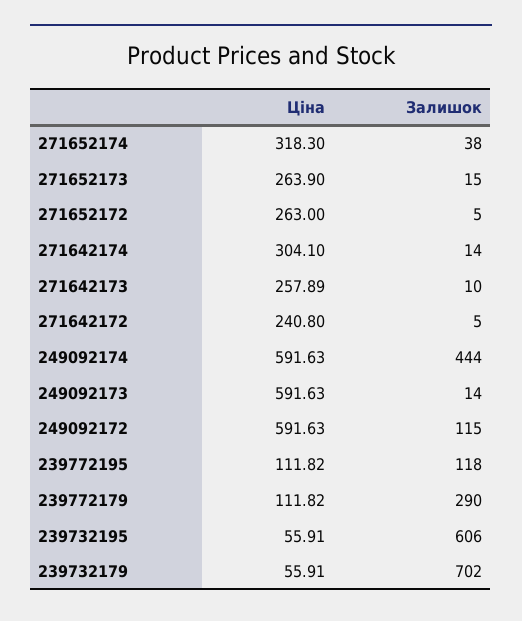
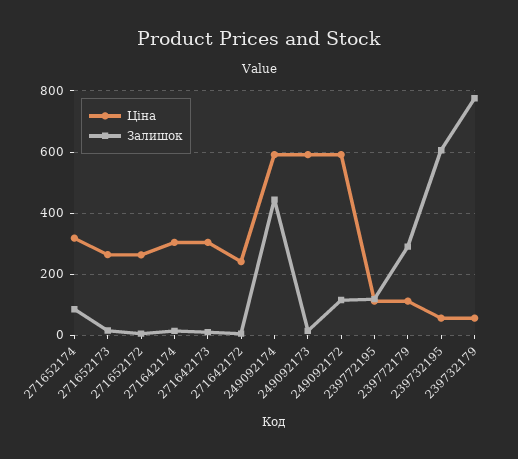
Залишок, 271652174: 38 -> 80
Ціна, 271642173: 257.89 -> 300
Залишок, 239732179: 702 -> 780

